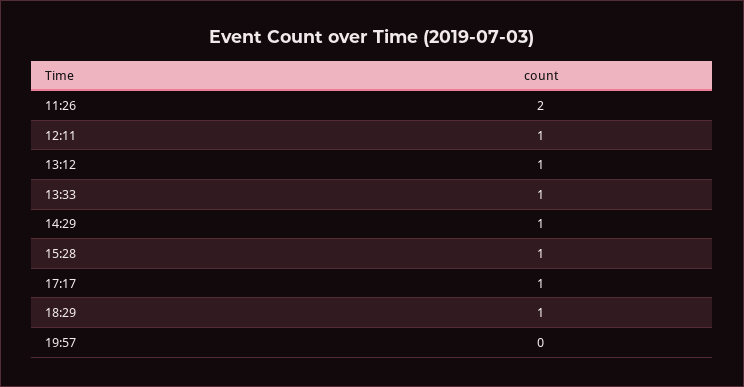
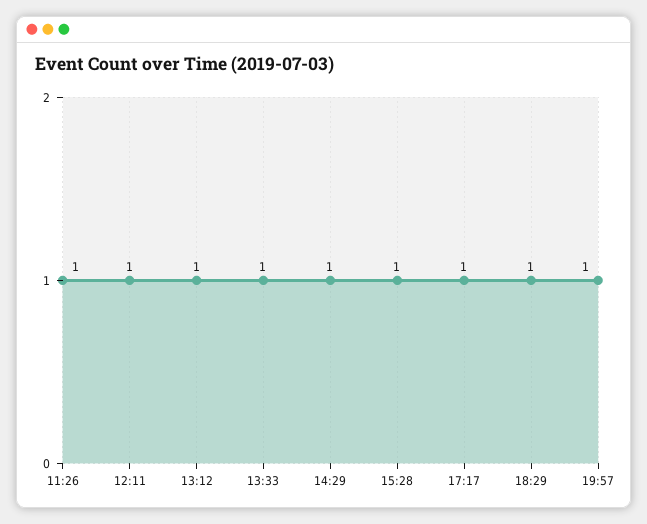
11:26: 2 -> 1
19:57: 0 -> 1

